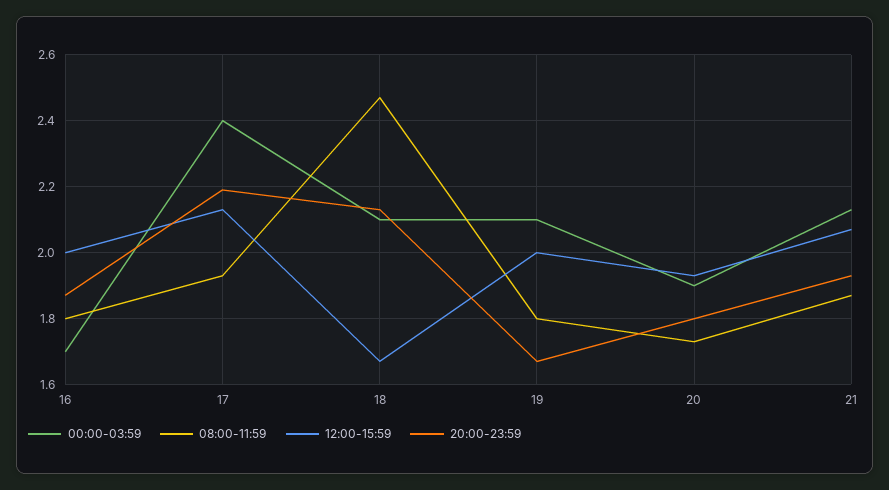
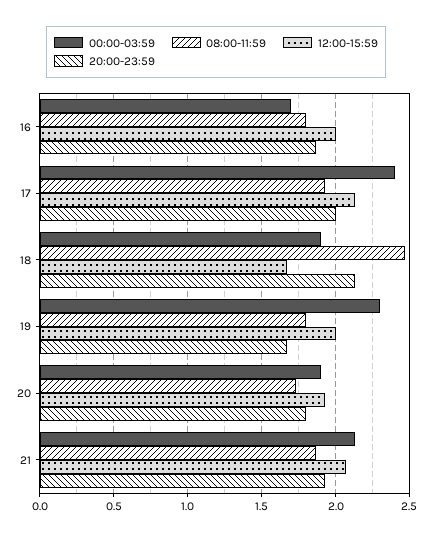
20:00-23:59, 17: 2.2 -> 2
00:00-03:59, 18: 2.1 -> 1.9
00:00-03:59, 19: 2.1 -> 2.3

